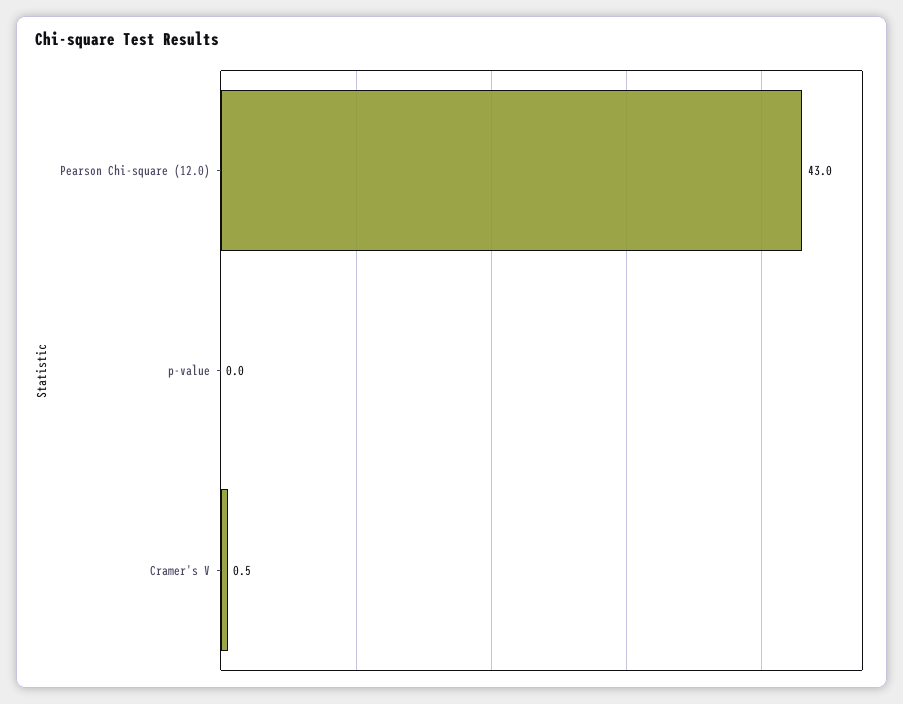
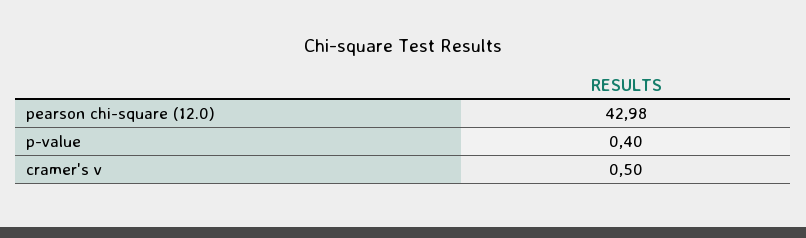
p-value: 0 -> 0.4

